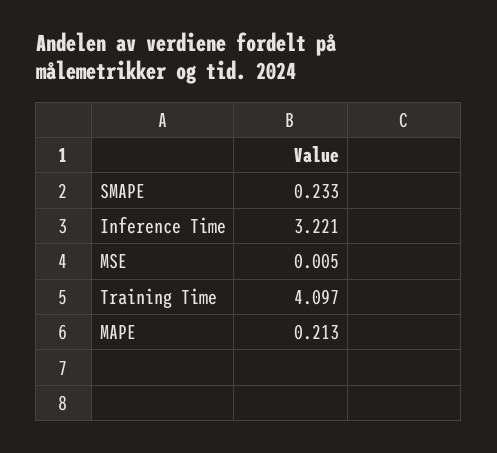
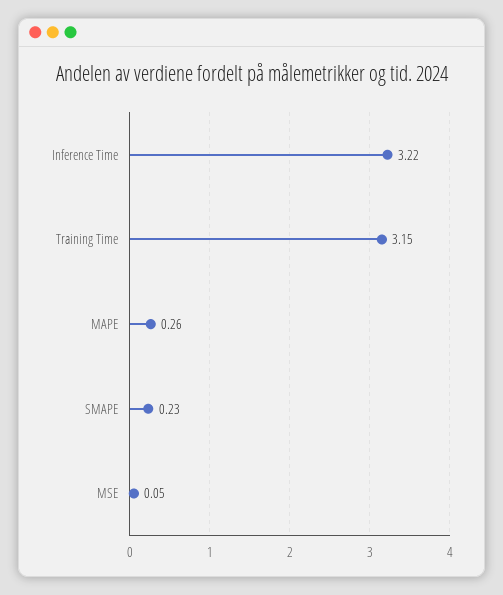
MSE: 0.005 -> 0.05
Training Time: 4.097 -> 3.15
MAPE: 0.213 -> 0.26

